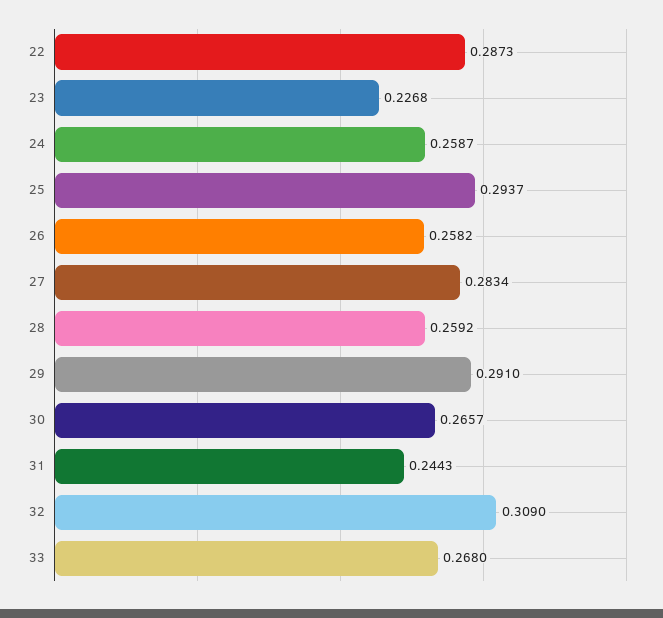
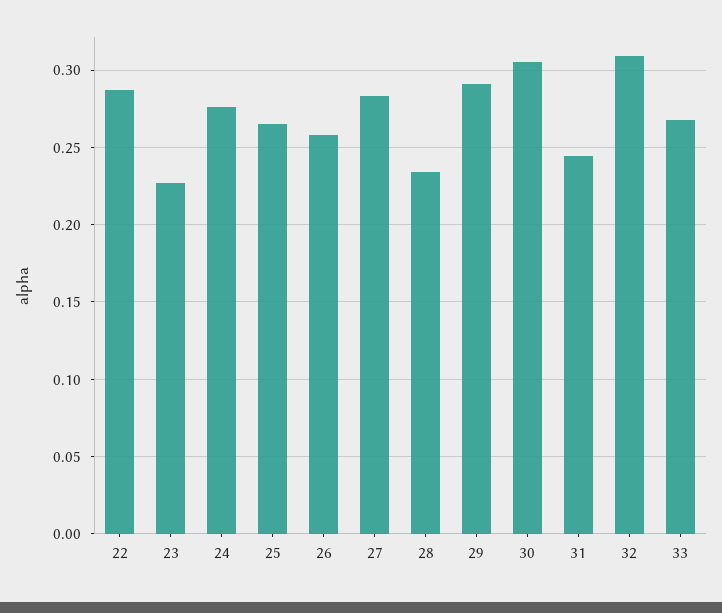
24: 0.2587 -> 0.275
25: 0.2937 -> 0.265
28: 0.2592 -> 0.235
30: 0.2657 -> 0.305

